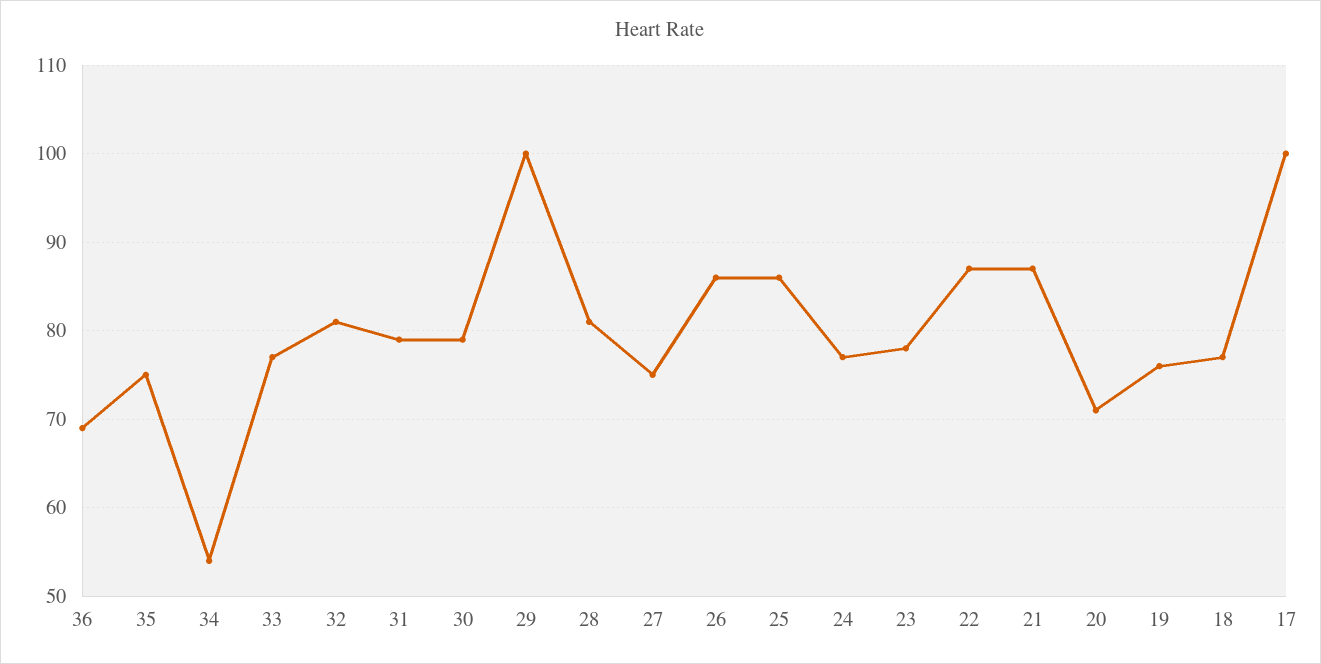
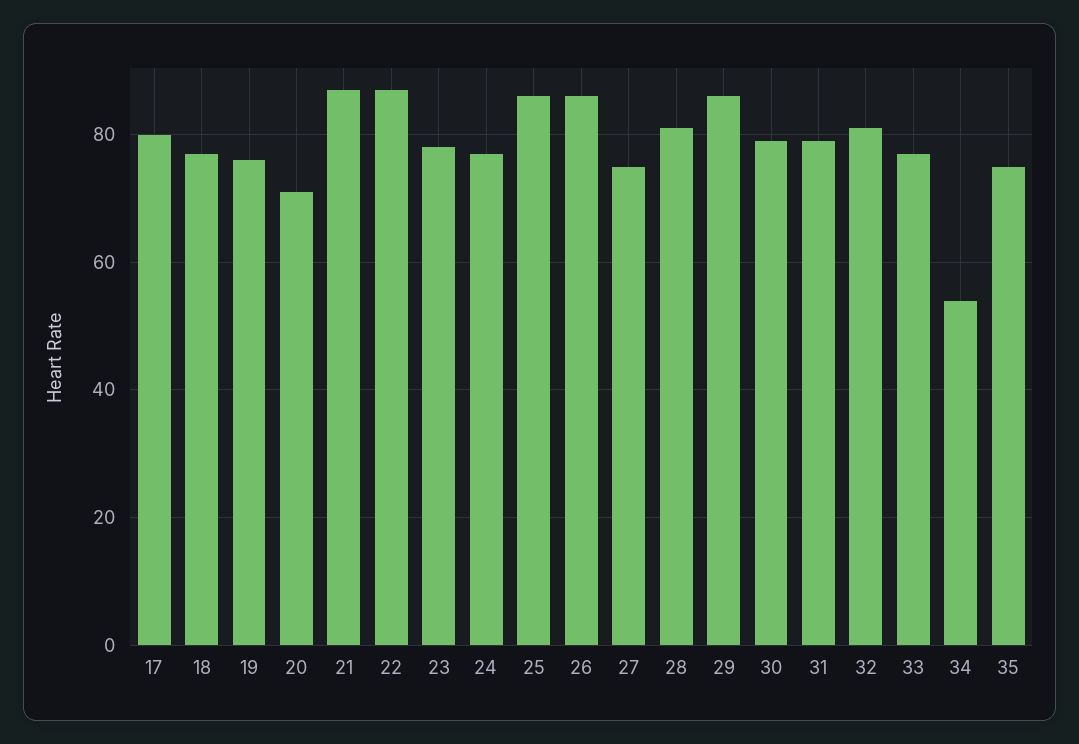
36: 69 -> none
29: 100 -> 85
17: 100 -> 80

